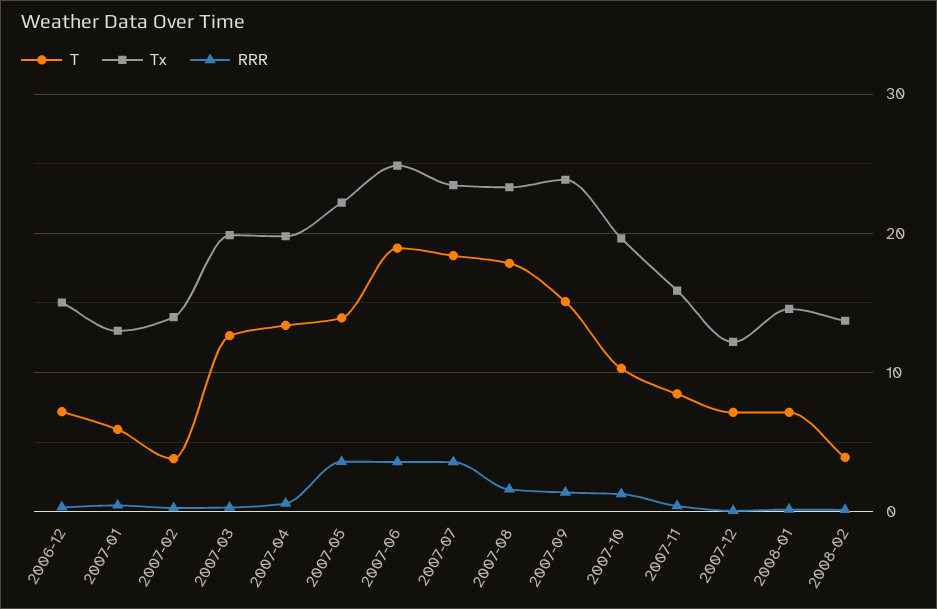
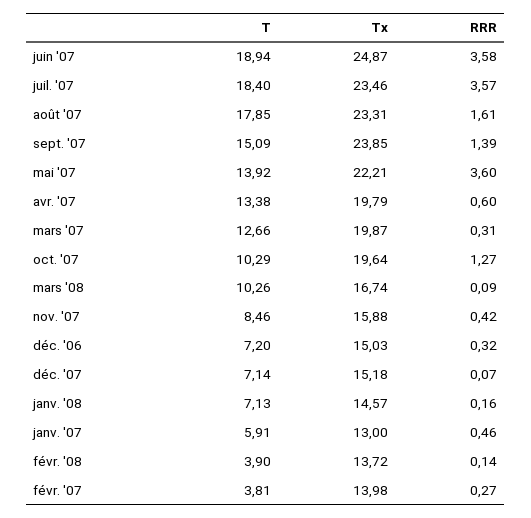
Tx, 2007-12: 12 -> 15.18
T, mars '08: none -> 10.26
Tx, mars '08: none -> 16.74
RRR, mars '08: none -> 0.09

